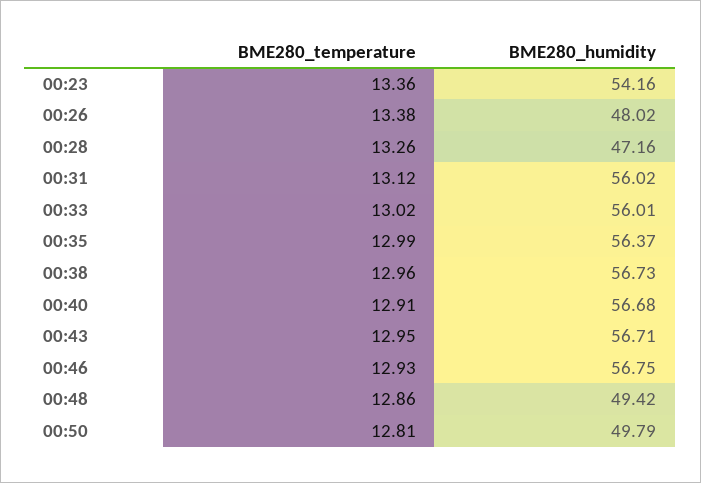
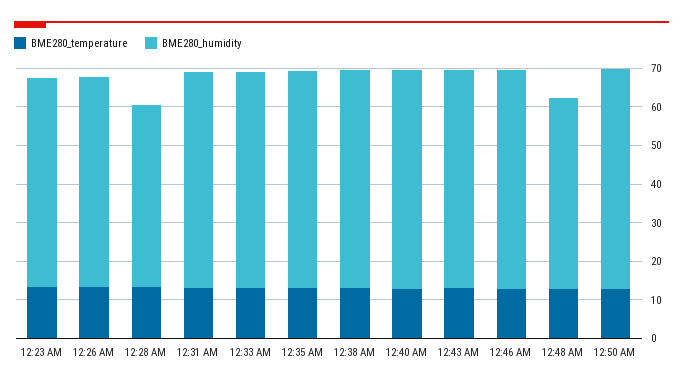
BME280_humidity, 00:26: 48.02 -> 55
BME280_humidity, 00:50: 49.79 -> 57.5

